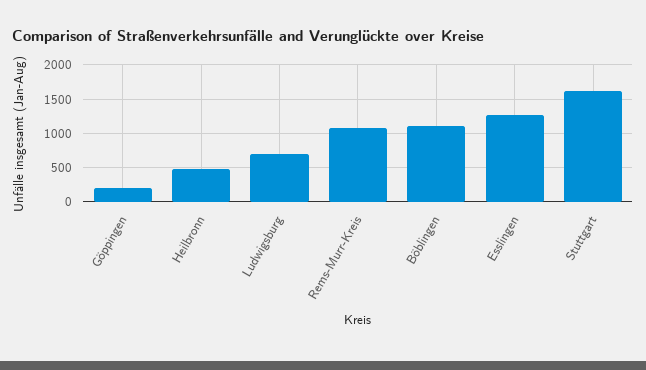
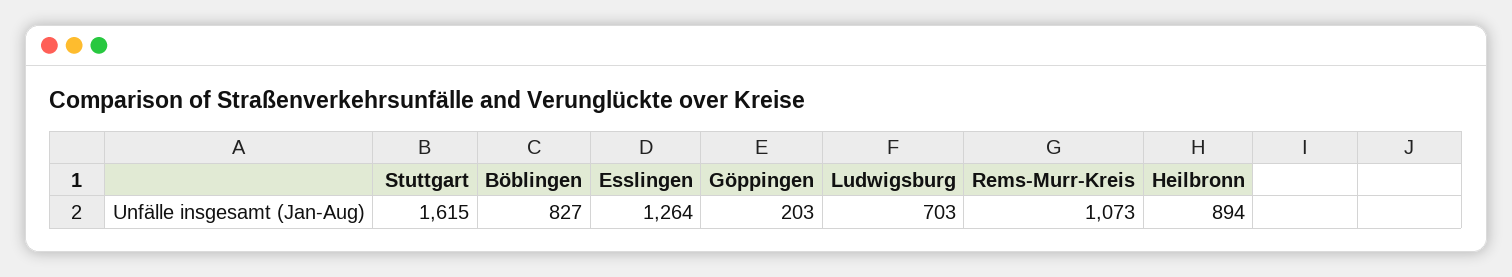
Heilbronn: 500 -> 894
Böblingen: 1100 -> 827

